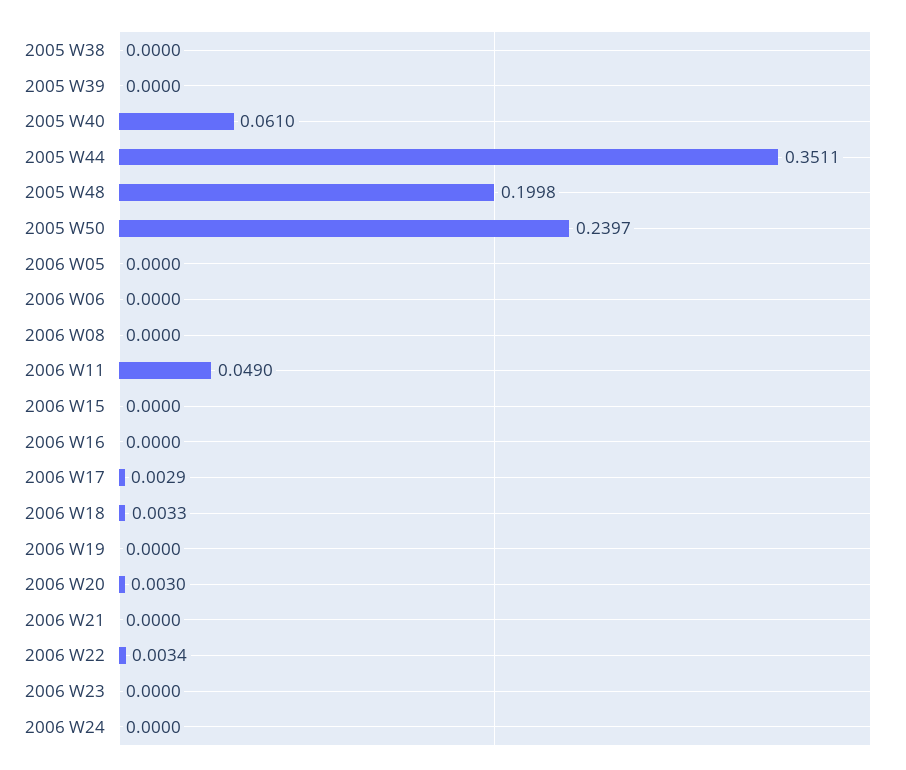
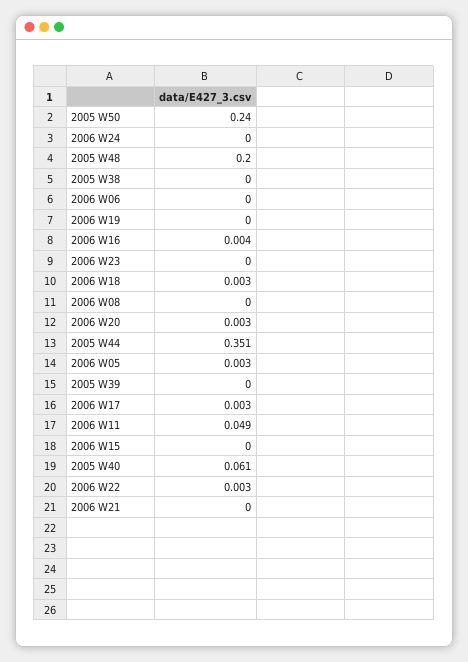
2006 W05: 0 -> 0.003
2006 W16: 0 -> 0.004

